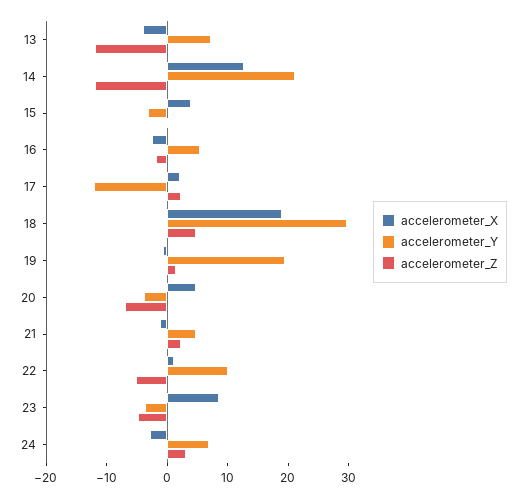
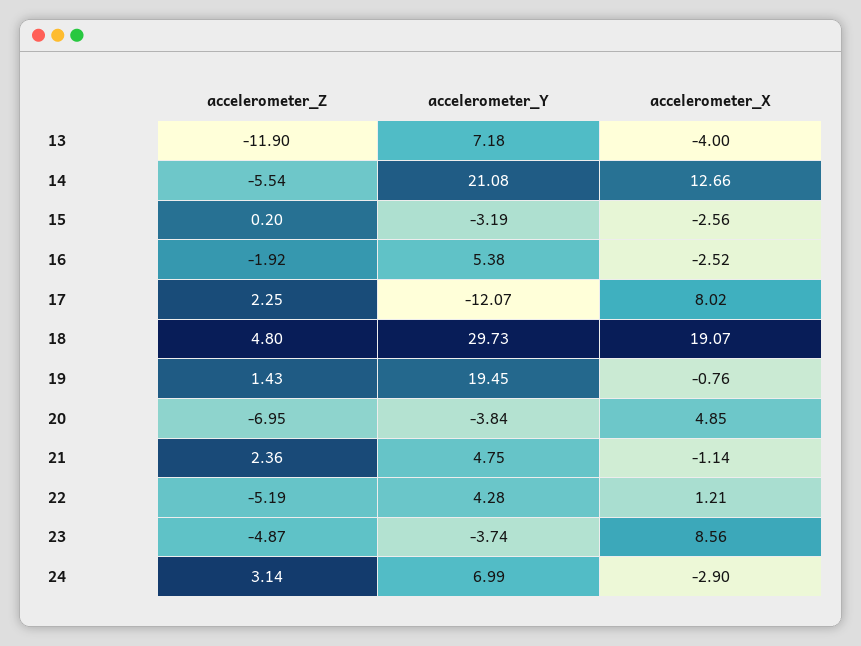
accelerometer_Z, 14: -12 -> -5.54
accelerometer_X, 15: 4 -> -2.56
accelerometer_X, 17: 2 -> 8.02
accelerometer_Y, 22: 10 -> 4.28

